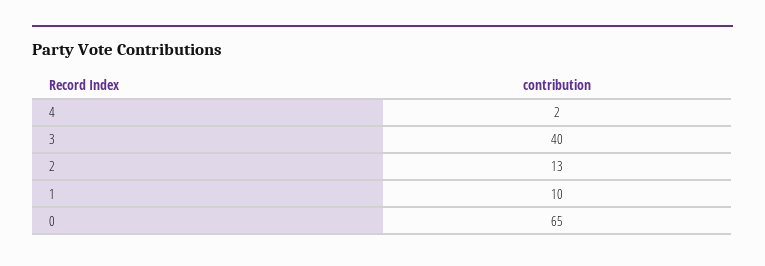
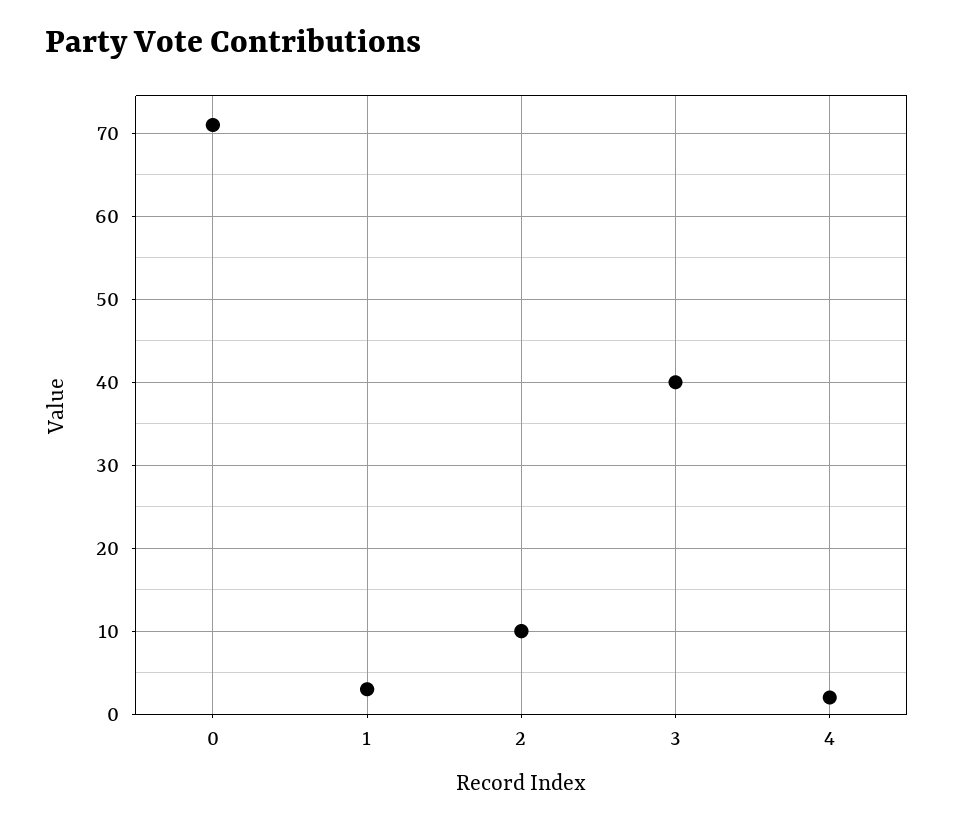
2: 13 -> 10
1: 10 -> 3
0: 65 -> 71

